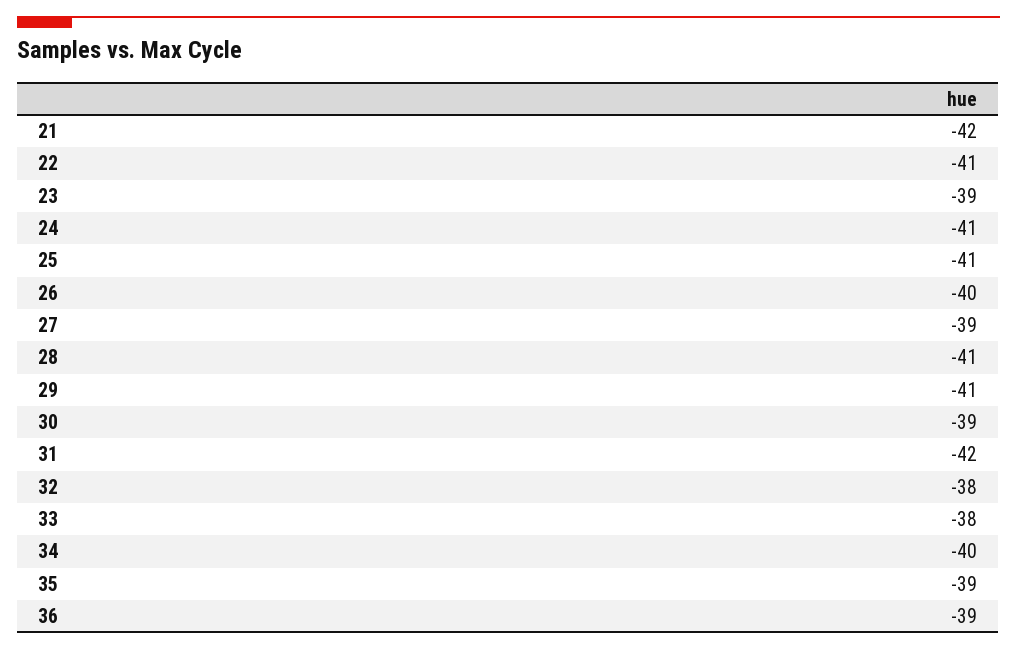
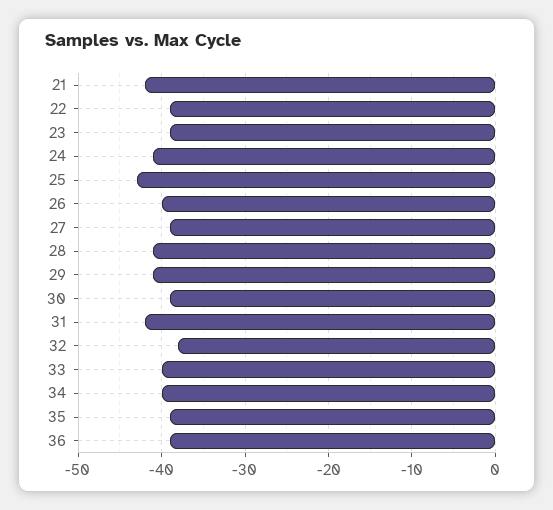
22: -41 -> -39
25: -41 -> -43
33: -38 -> -40

